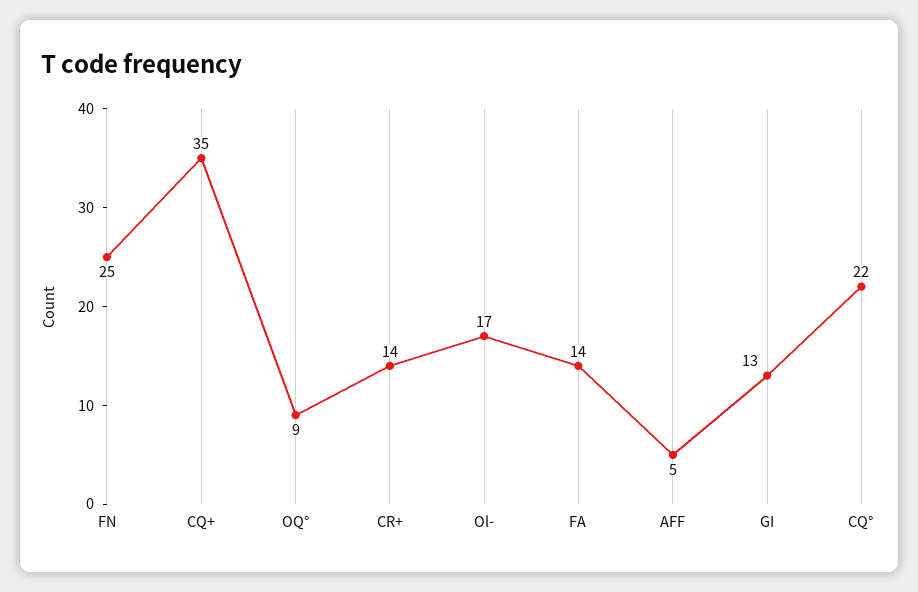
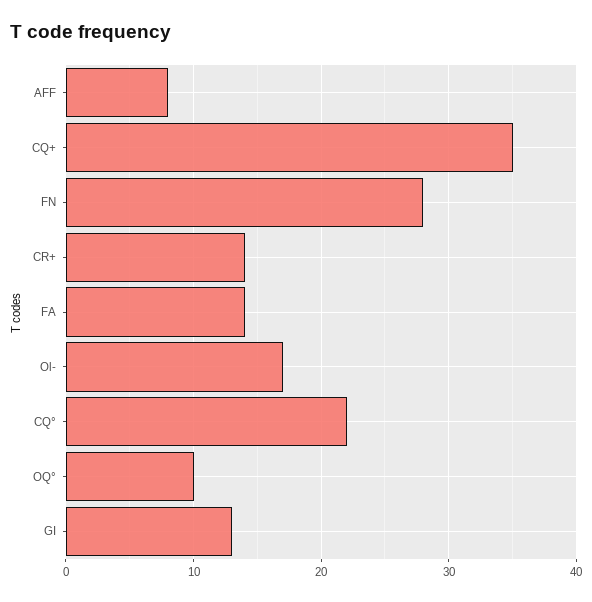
FN: 25 -> 28
OQ°: 9 -> 10
AFF: 5 -> 8

